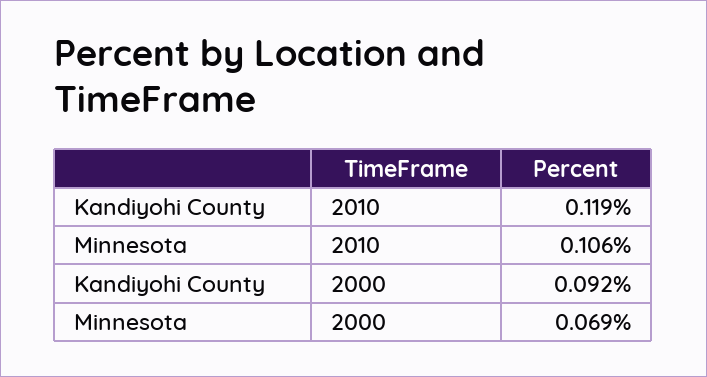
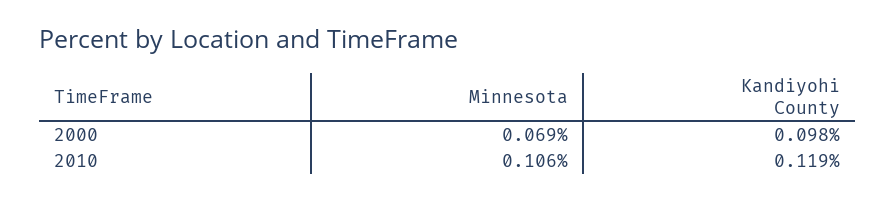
Kandiyohi County, 2000: 0.092 -> 0.098

